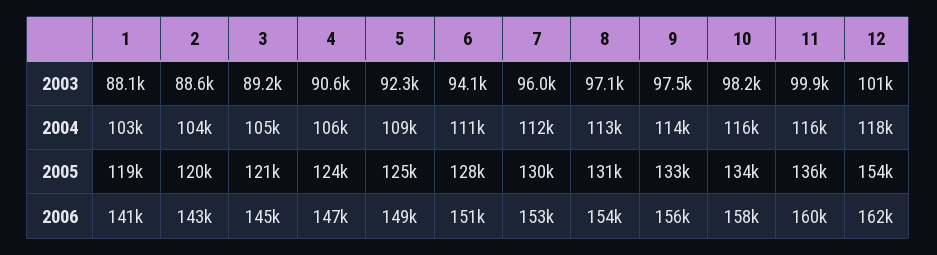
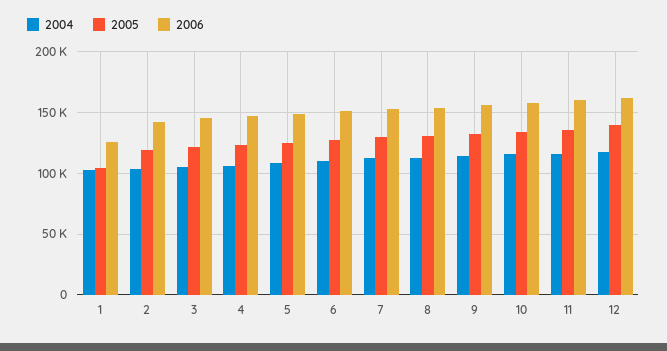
2003, 1: 88100 -> none
2003, 2: 88600 -> none
2003, 3: 89200 -> none
2003, 4: 90600 -> none
2003, 5: 92300 -> none
2003, 6: 94100 -> none
2003, 7: 96000 -> none
2003, 8: 97100 -> none
2003, 9: 97500 -> none
2003, 10: 98200 -> none
2003, 11: 99900 -> none
2003, 12: 101000 -> none
2005, 1: 119000 -> 105000
2005, 12: 154000 -> 140000
2006, 1: 141000 -> 125000

